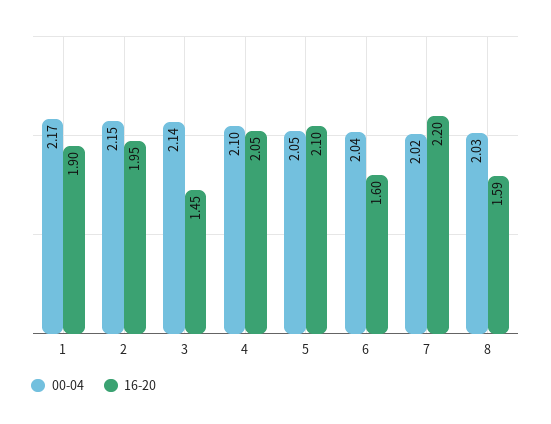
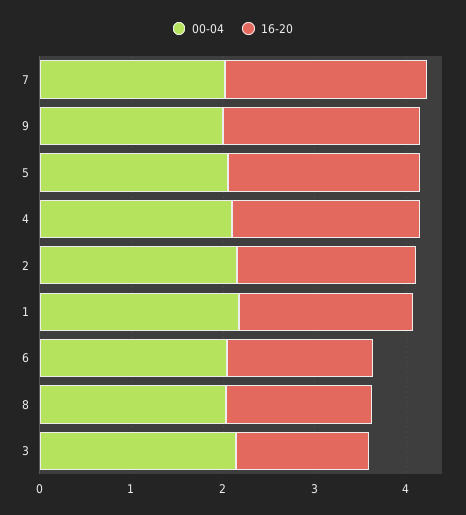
00-04, 9: none -> 2
16-20, 9: none -> 2.2

